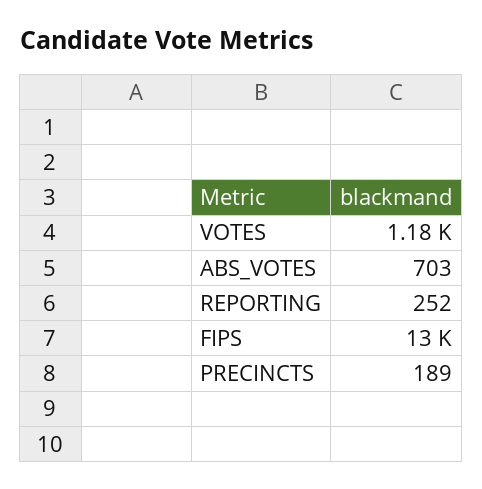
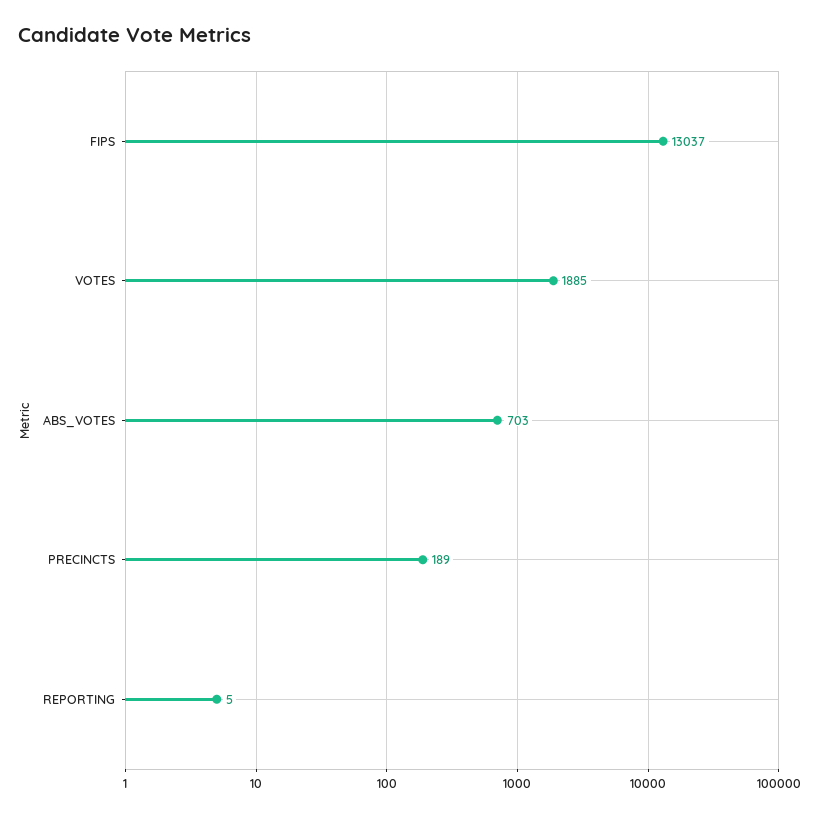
VOTES: 1180 -> 1885
REPORTING: 252 -> 5

